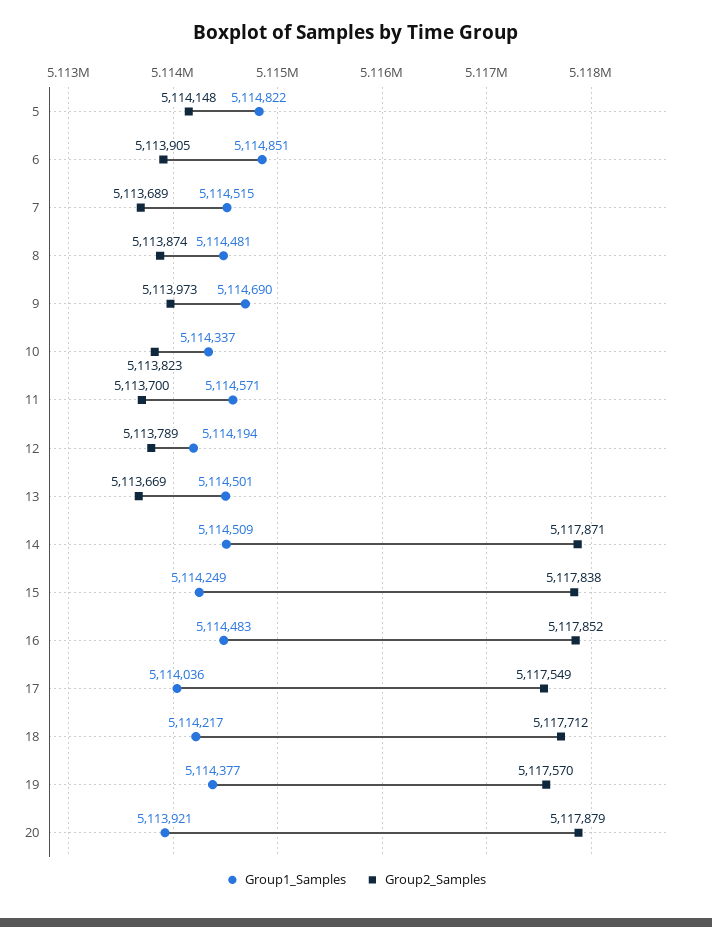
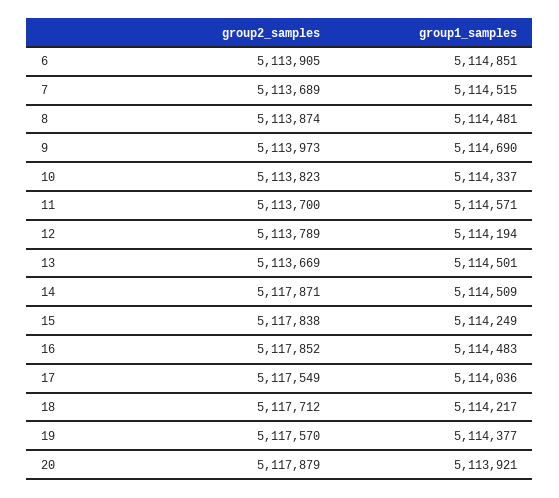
Group1_Samples, 5: 5114822 -> none
Group2_Samples, 5: 5114148 -> none

